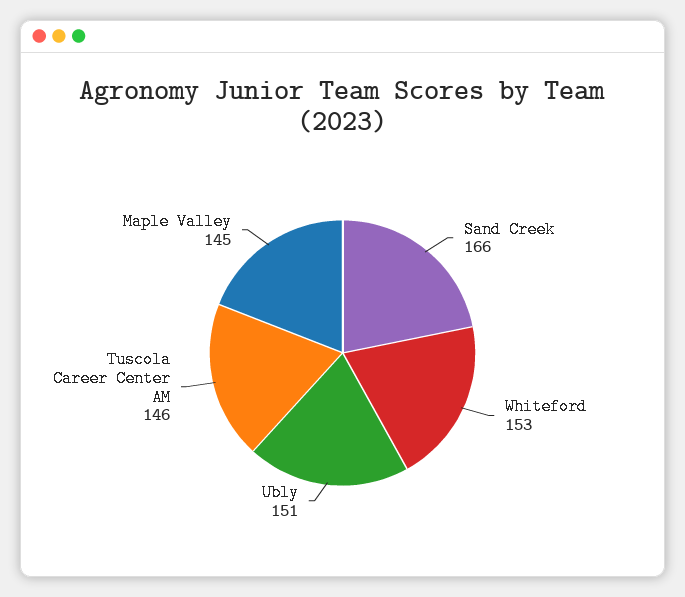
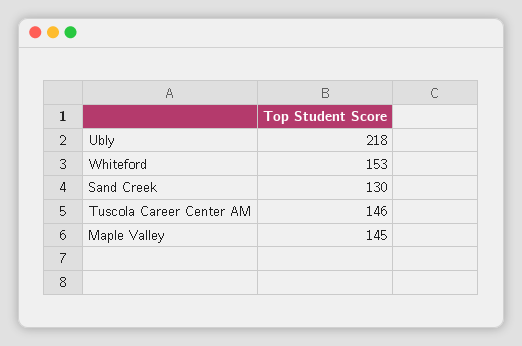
Sand Creek: 166 -> 130
Ubly: 151 -> 218

